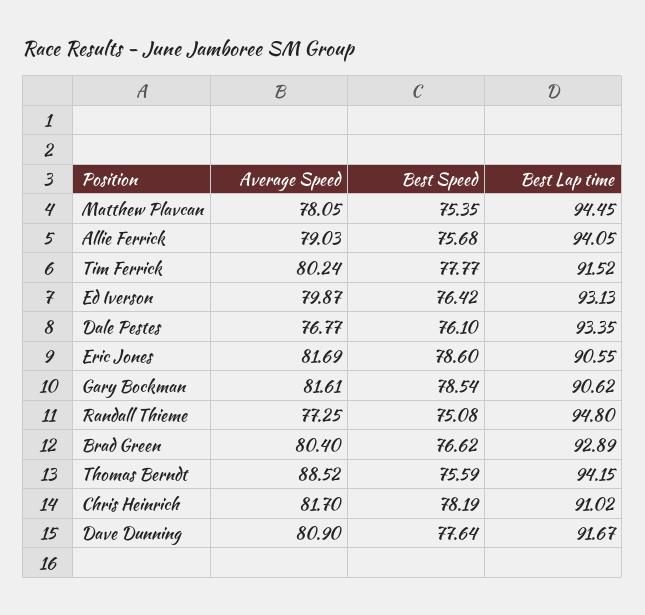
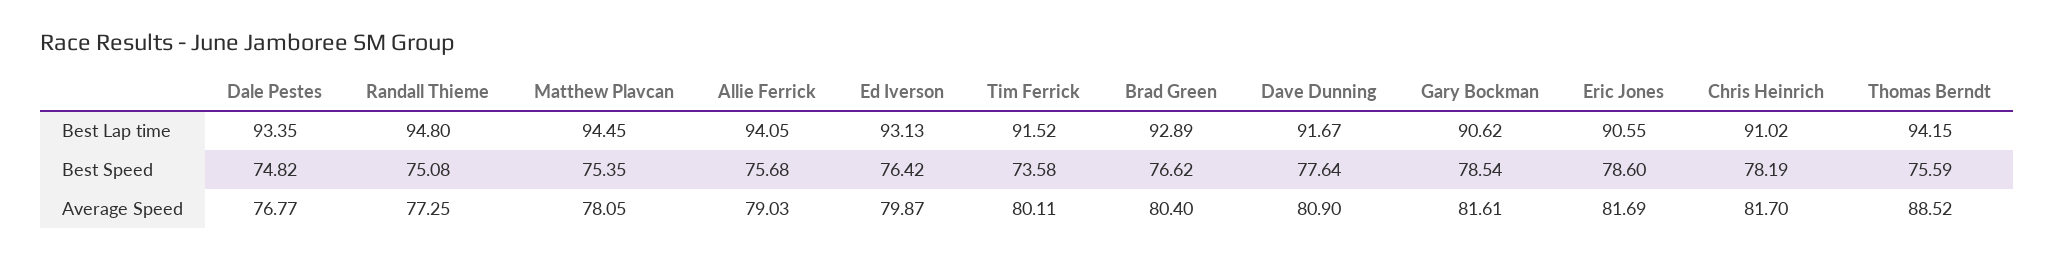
Average Speed, Tim Ferrick: 80.24 -> 80.11
Best Speed, Tim Ferrick: 77.77 -> 73.58
Best Speed, Dale Pestes: 76.1 -> 74.82

